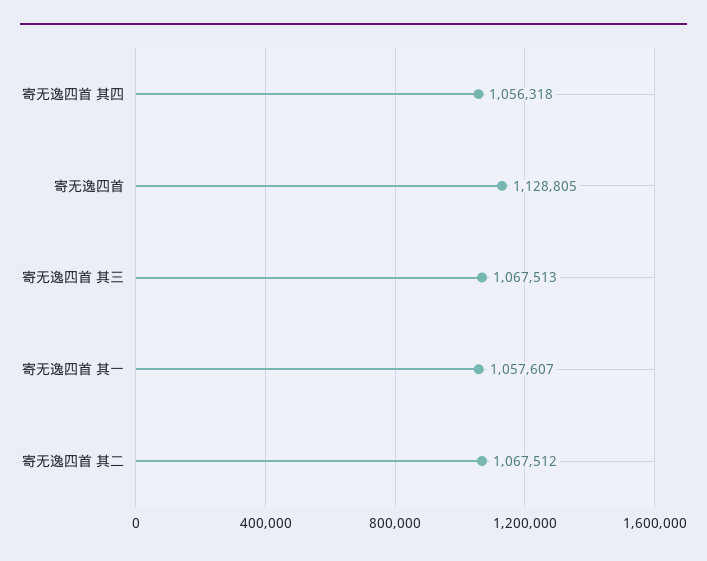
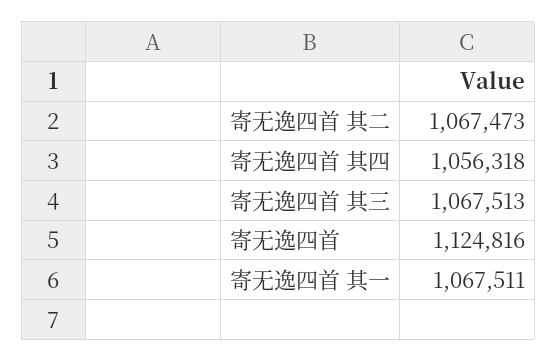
寄无逸四首: 1128805 -> 1124816
寄无逸四首 其一: 1057607 -> 1067511
寄无逸四首 其二: 1067512 -> 1067473

